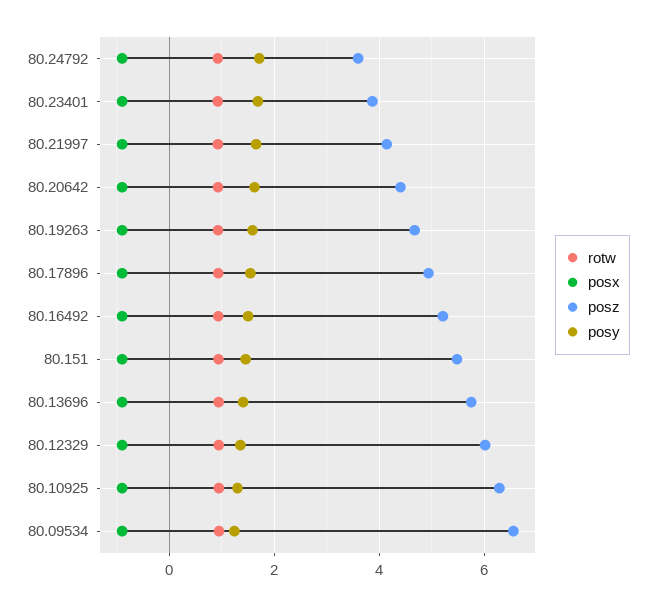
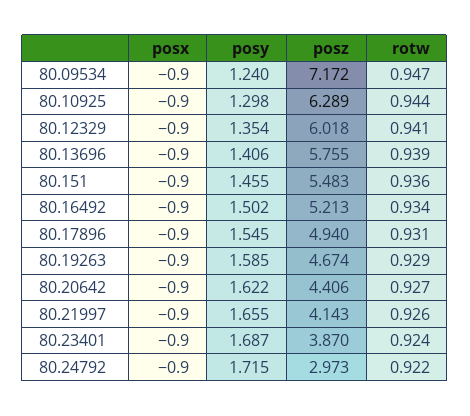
posz, 80.24792: 3.6 -> 2.973
posz, 80.09534: 6.6 -> 7.172

